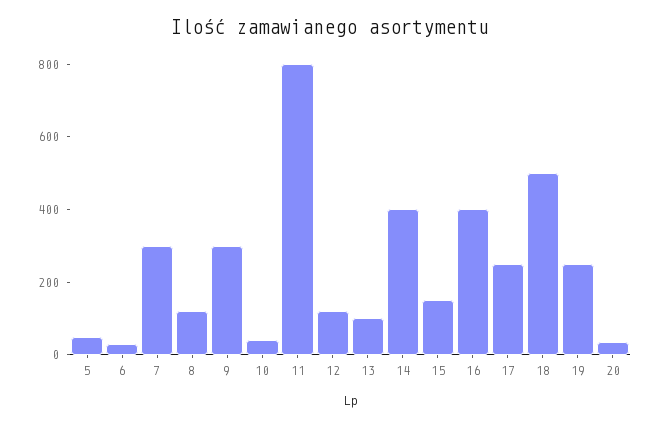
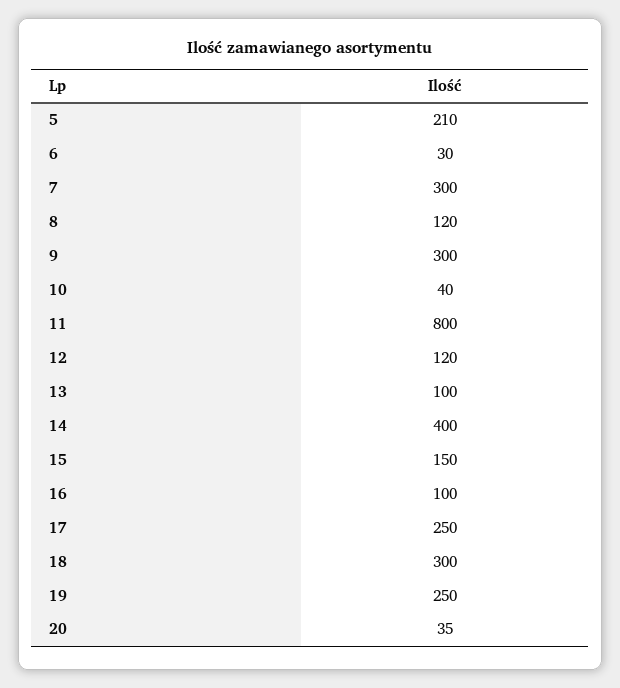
5: 50 -> 210
16: 400 -> 100
18: 500 -> 300

